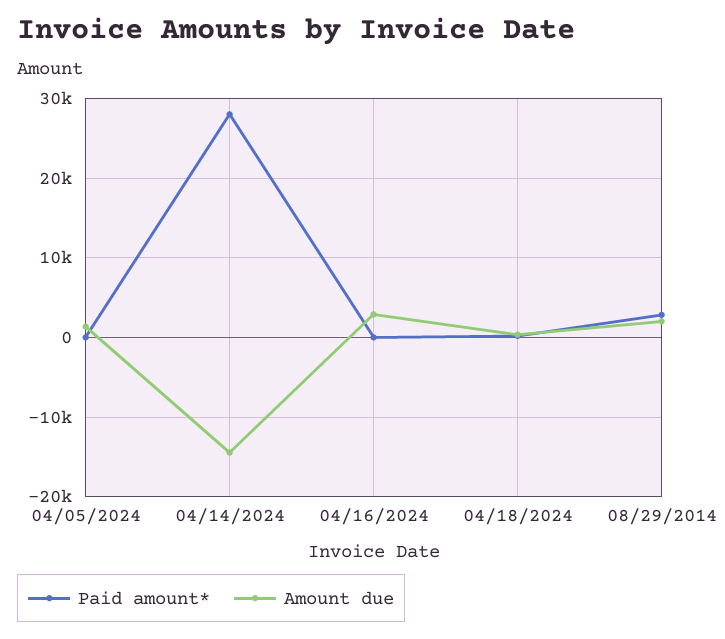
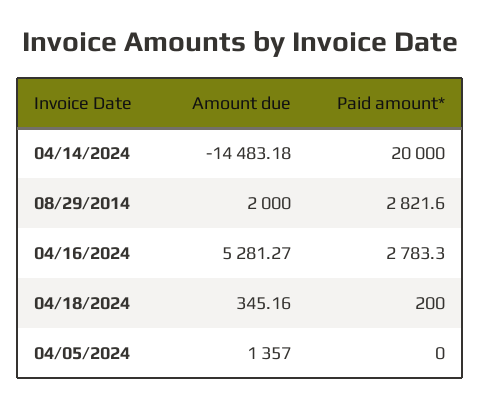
Paid amount*, 04/14/2024: 28000 -> 20000
Paid amount*, 04/16/2024: 0 -> 2783.3
Amount due, 04/16/2024: 3000 -> 5281.27

